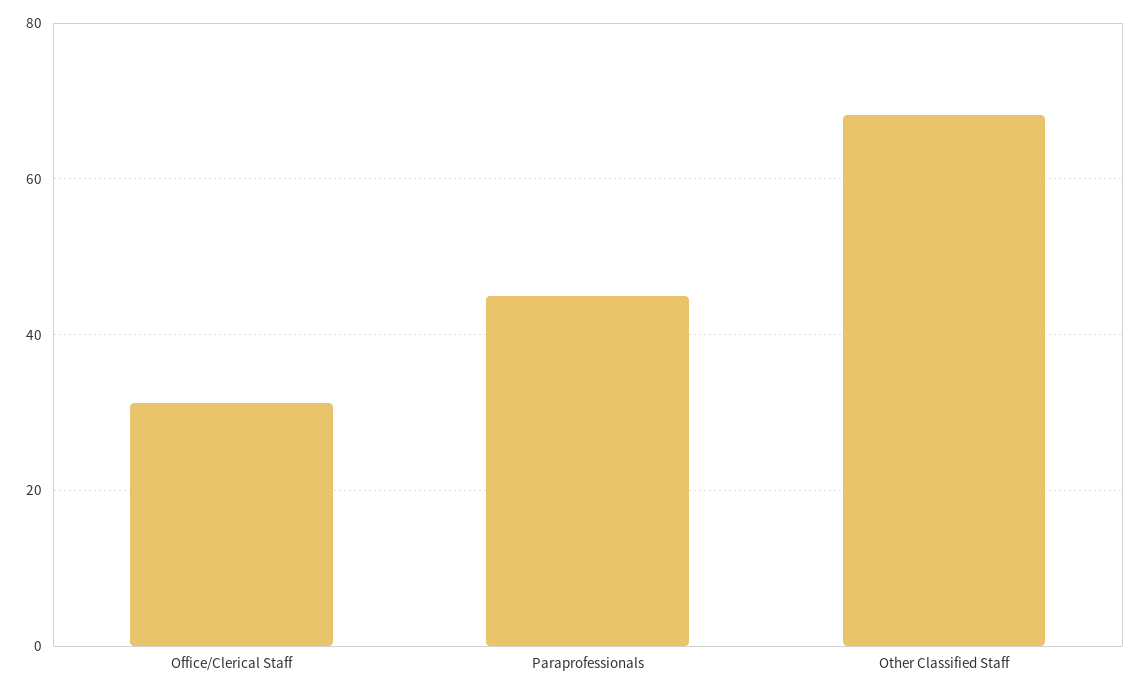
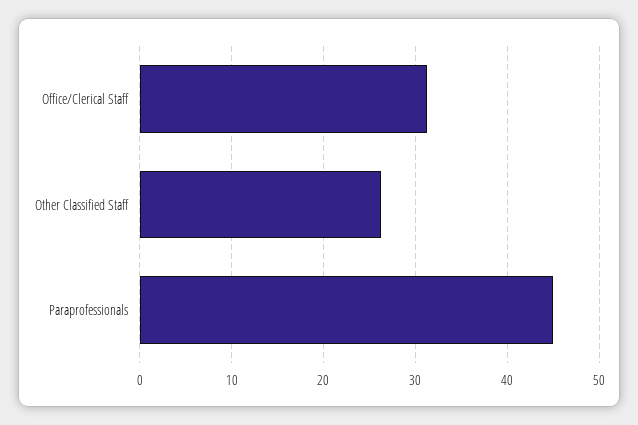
Other Classified Staff: 68 -> 26

